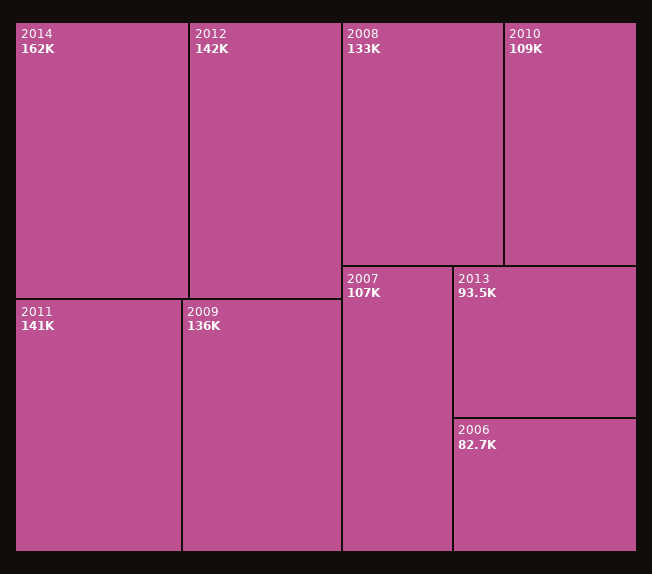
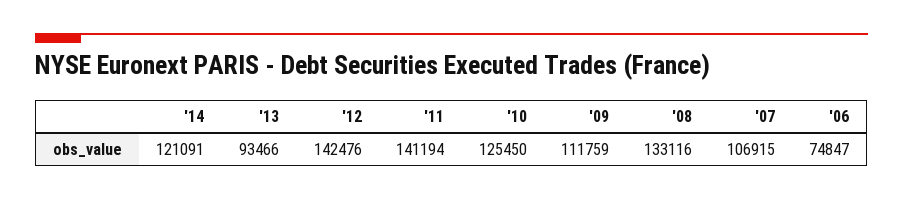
2014: 162000 -> 121091
2009: 136000 -> 111759
2010: 109000 -> 125450
2006: 82700 -> 74847

